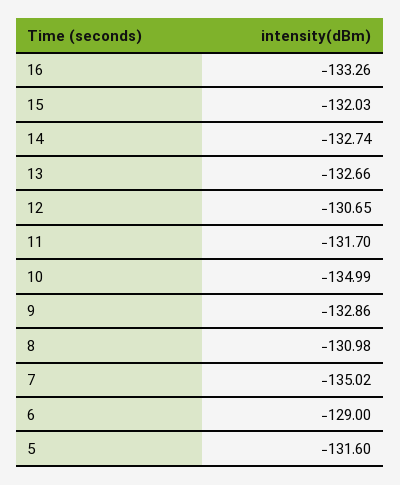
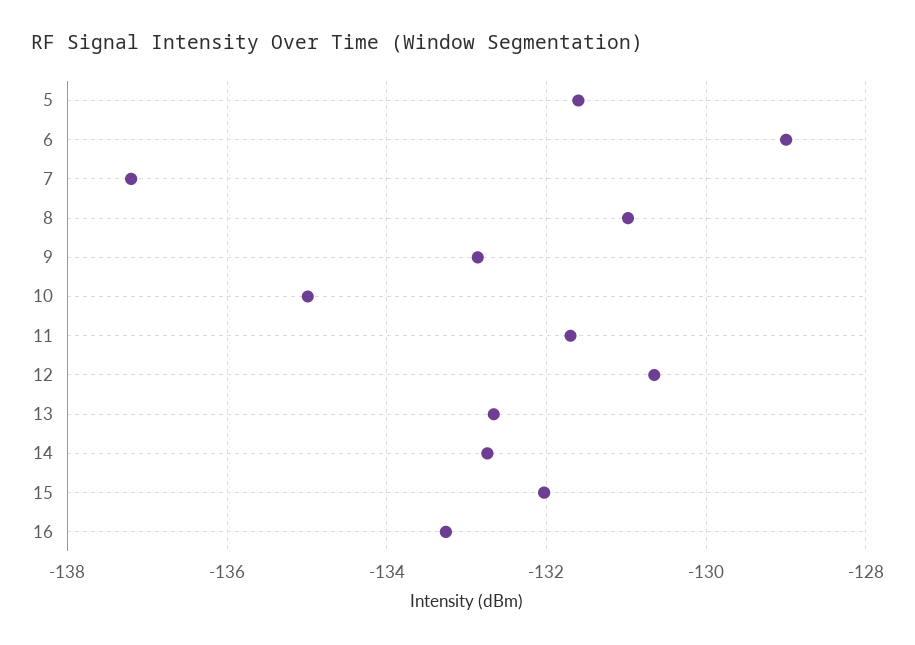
7: -135.02 -> -137.2

